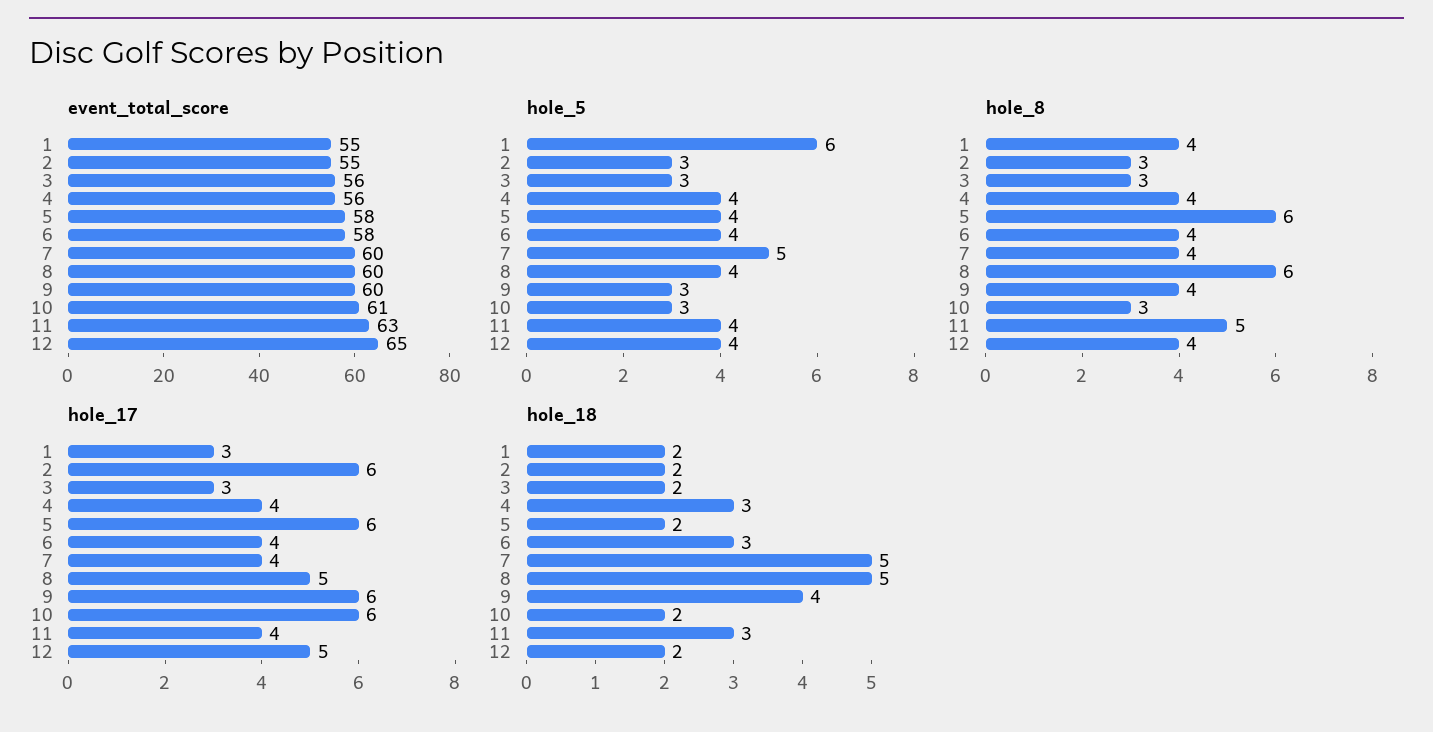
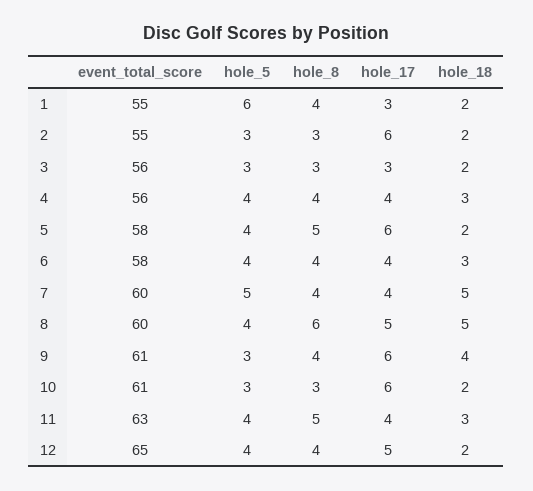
event_total_score, 9: 60 -> 61
hole_8, 5: 6 -> 5

